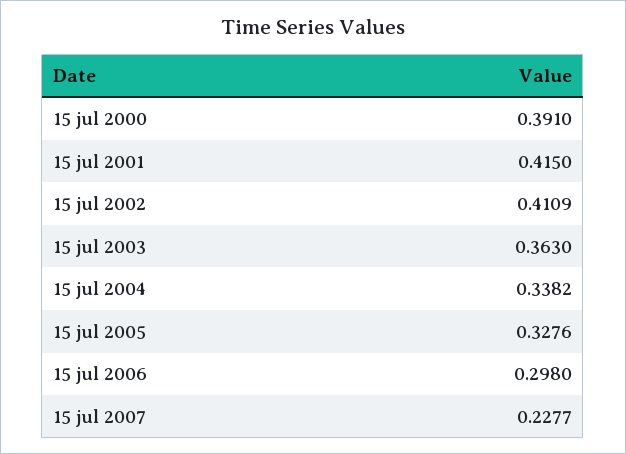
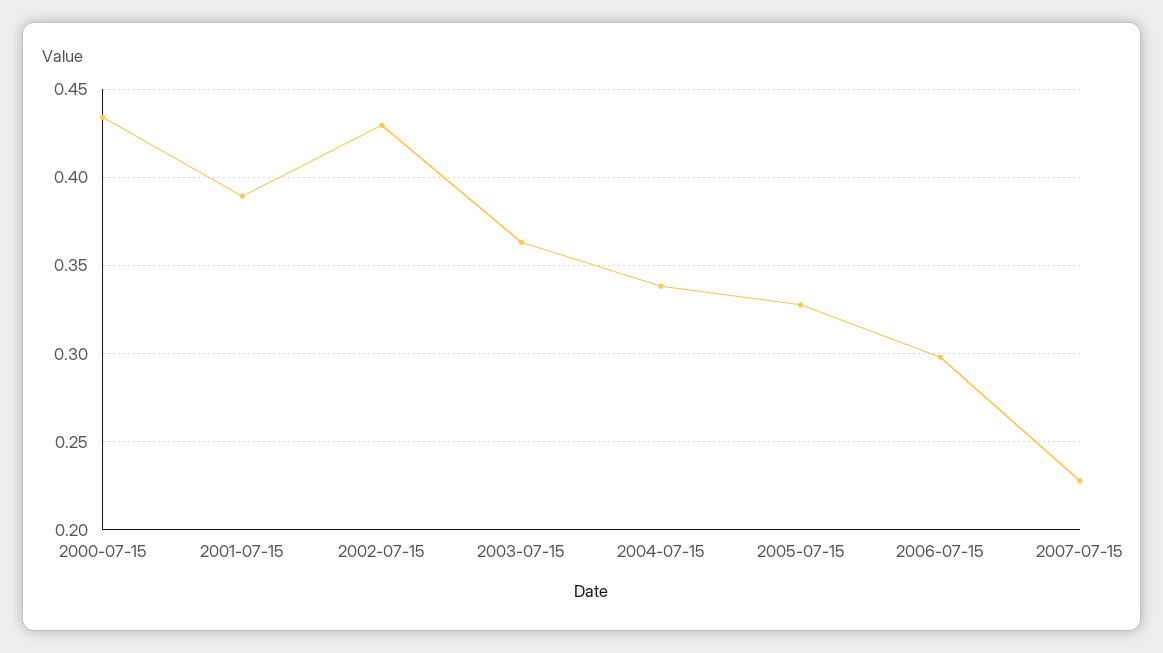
15 jul 2000: 0.391 -> 0.435
15 jul 2001: 0.415 -> 0.39
15 jul 2002: 0.4109 -> 0.43

